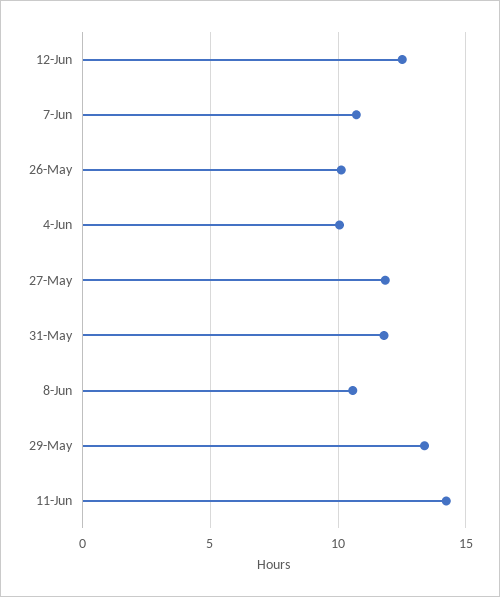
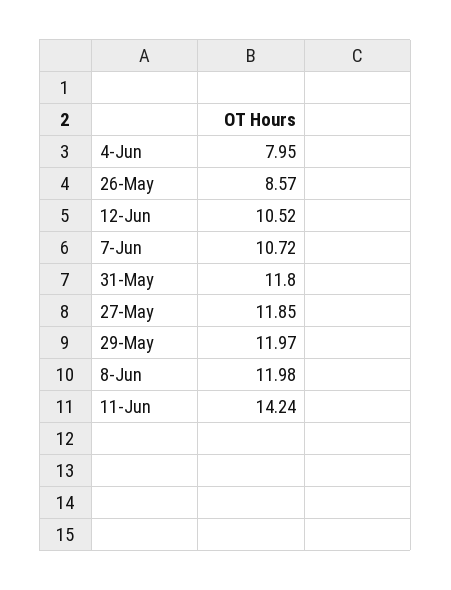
12-Jun: 12.5 -> 10.52
26-May: 10 -> 8.57
4-Jun: 10 -> 7.95
8-Jun: 10.5 -> 11.98
29-May: 13.5 -> 11.97

